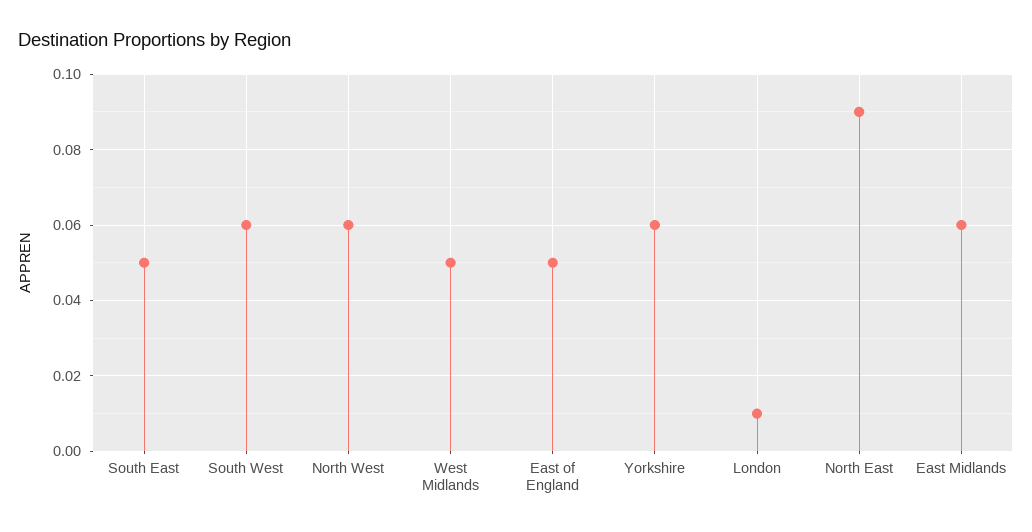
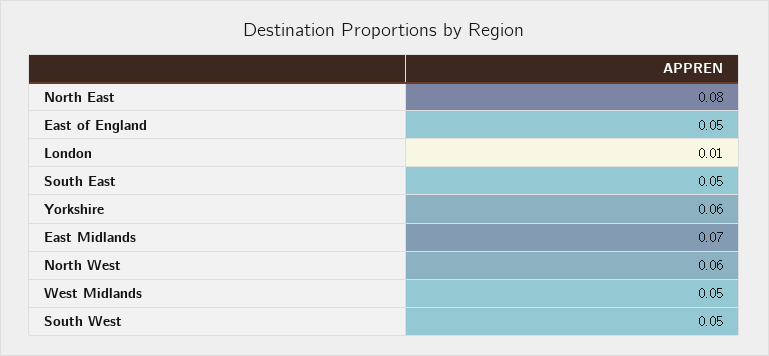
South West: 0.06 -> 0.05
North East: 0.09 -> 0.08
East Midlands: 0.06 -> 0.07

